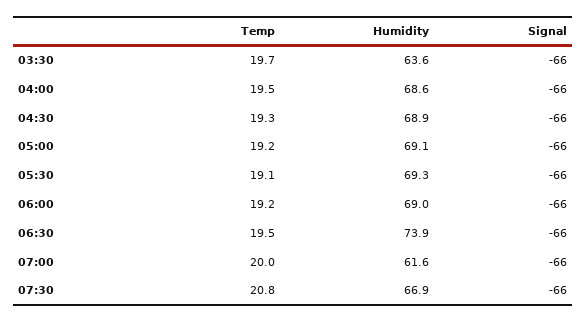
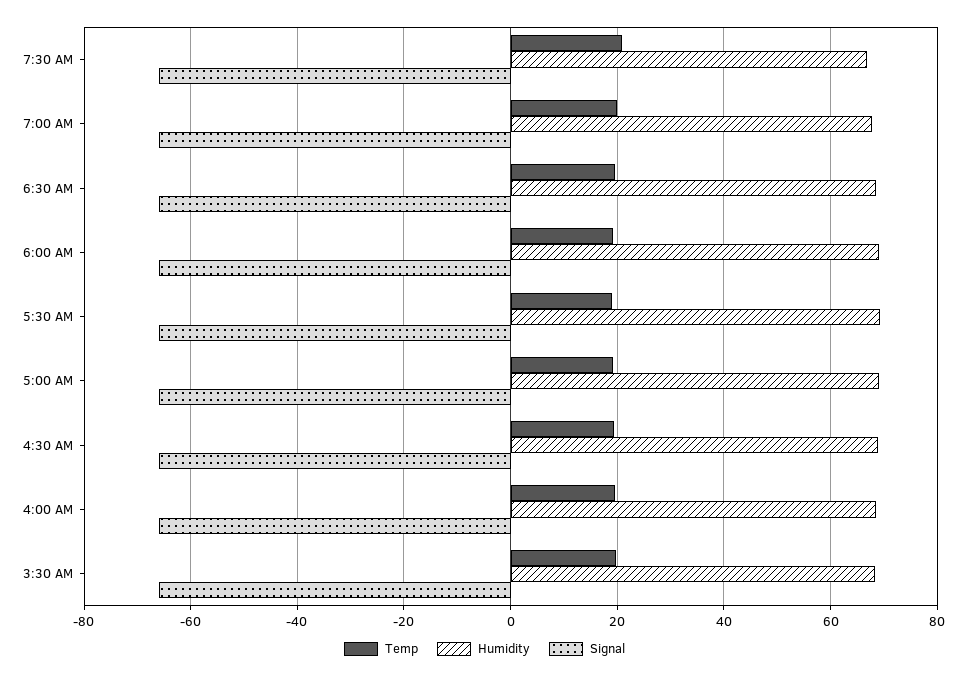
Humidity, 03:30: 63.6 -> 68
Humidity, 06:30: 73.9 -> 68
Humidity, 07:00: 61.6 -> 68

